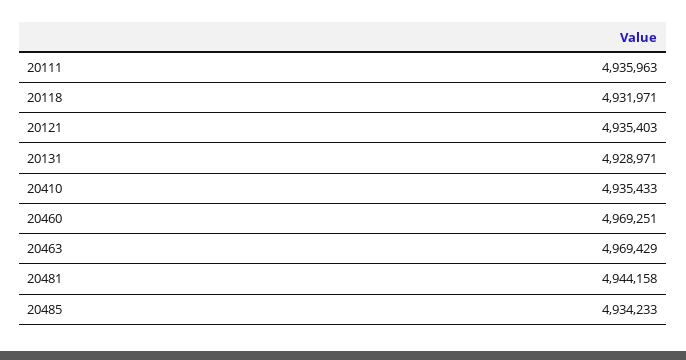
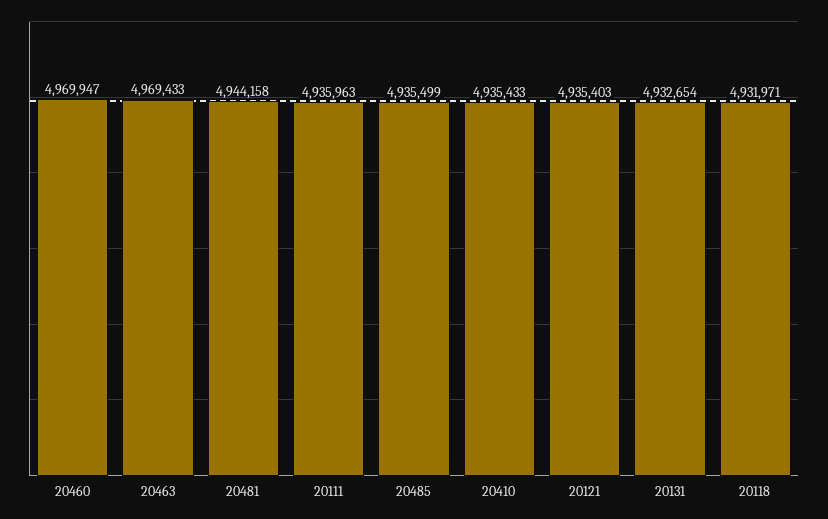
20131: 4928971 -> 4932654
20460: 4969251 -> 4969947
20463: 4969429 -> 4969433
20485: 4934233 -> 4935499

